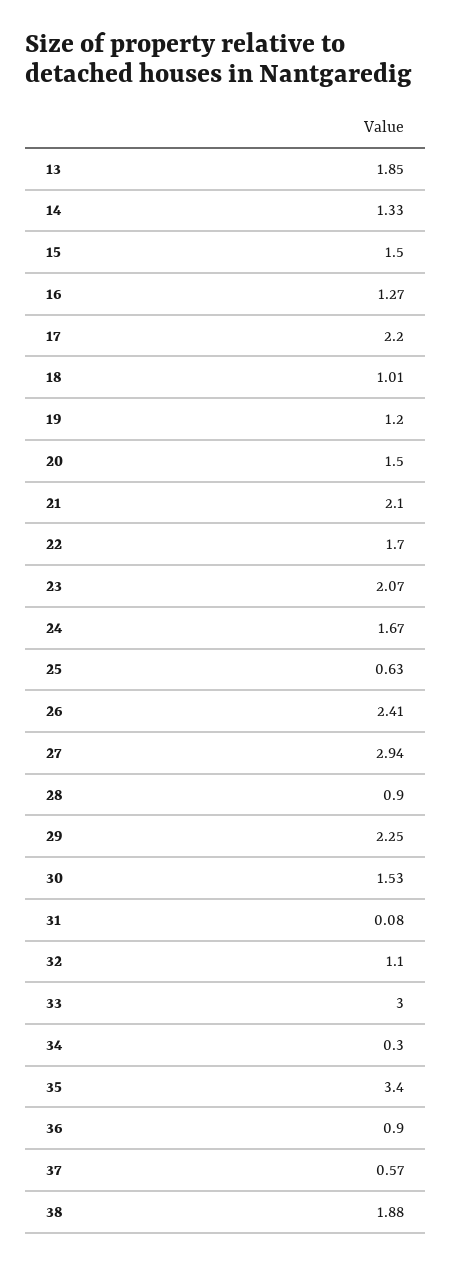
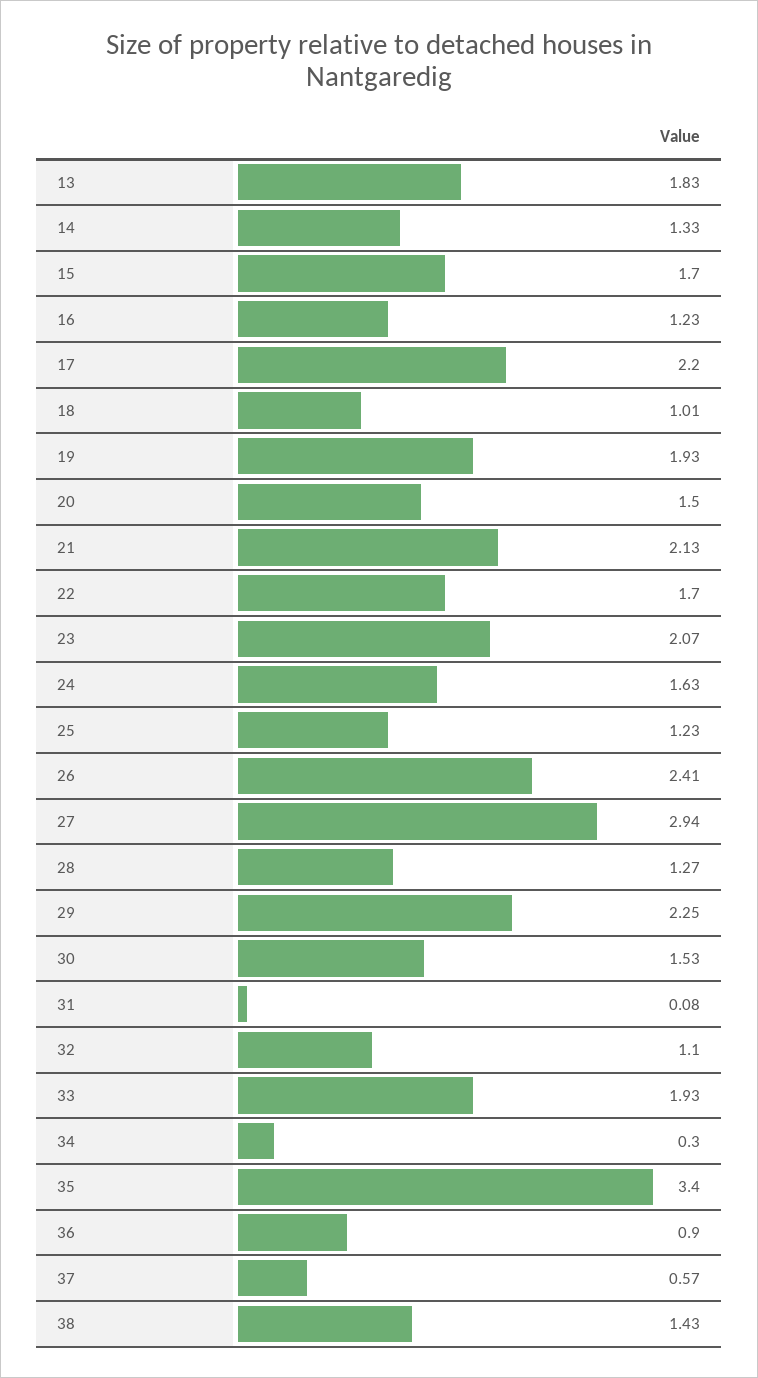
13: 1.85 -> 1.83
15: 1.5 -> 1.7
16: 1.27 -> 1.23
19: 1.2 -> 1.93
21: 2.1 -> 2.13
24: 1.67 -> 1.63
25: 0.63 -> 1.23
28: 0.9 -> 1.27
33: 3 -> 1.93
38: 1.88 -> 1.43

